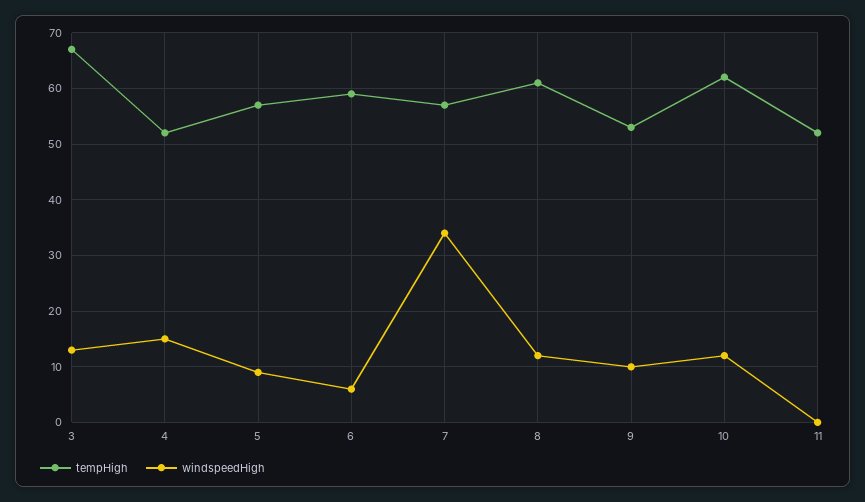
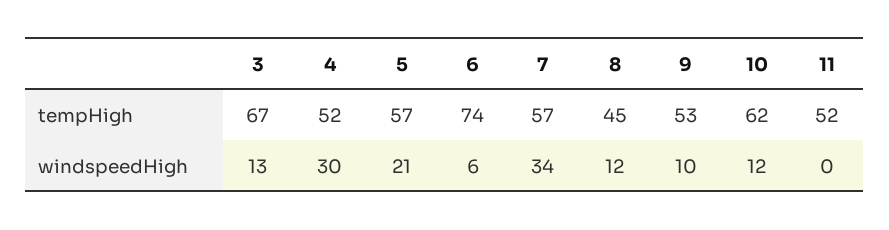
windspeedHigh, 4: 15 -> 30
windspeedHigh, 5: 10 -> 21
tempHigh, 6: 60 -> 74
tempHigh, 8: 60 -> 45

